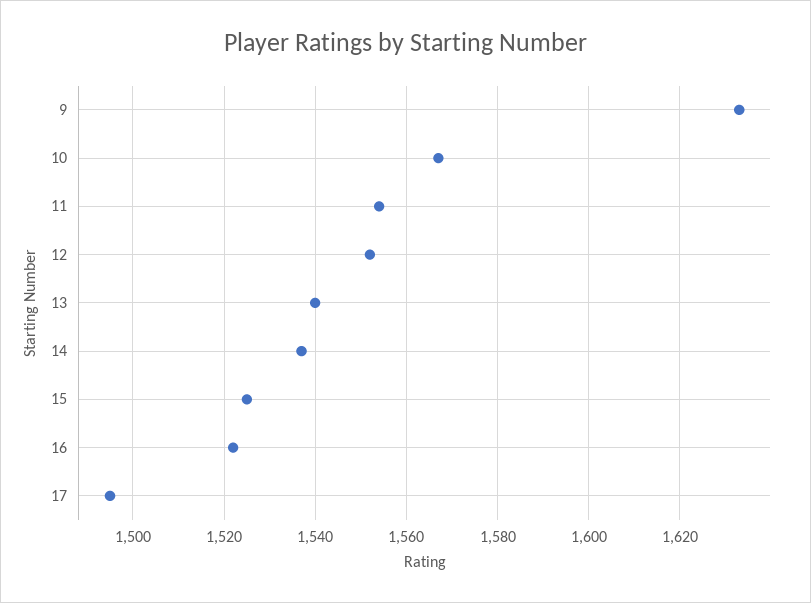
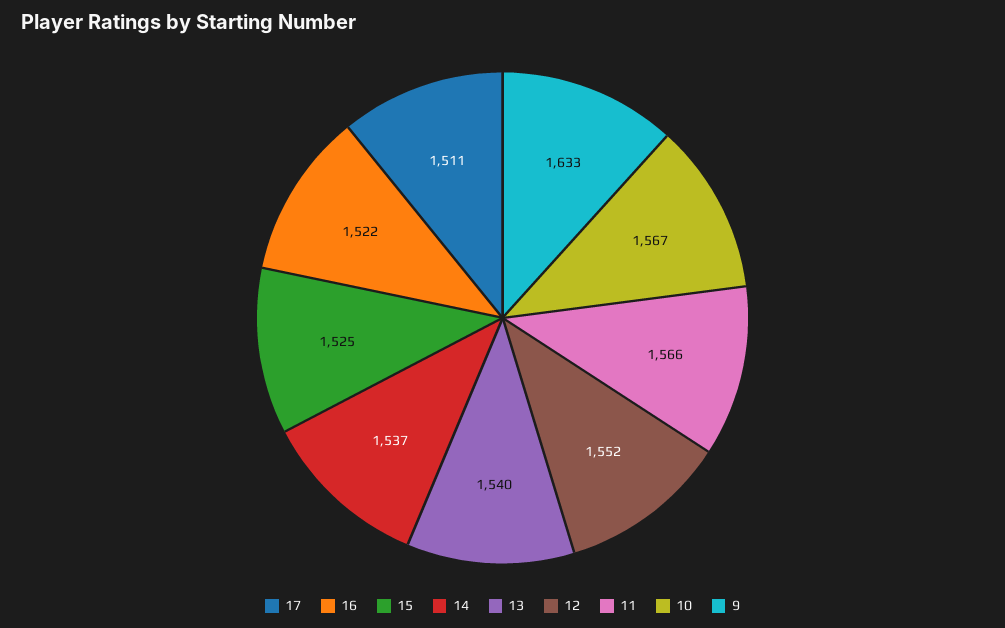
11: 1555 -> 1566
17: 1495 -> 1511

